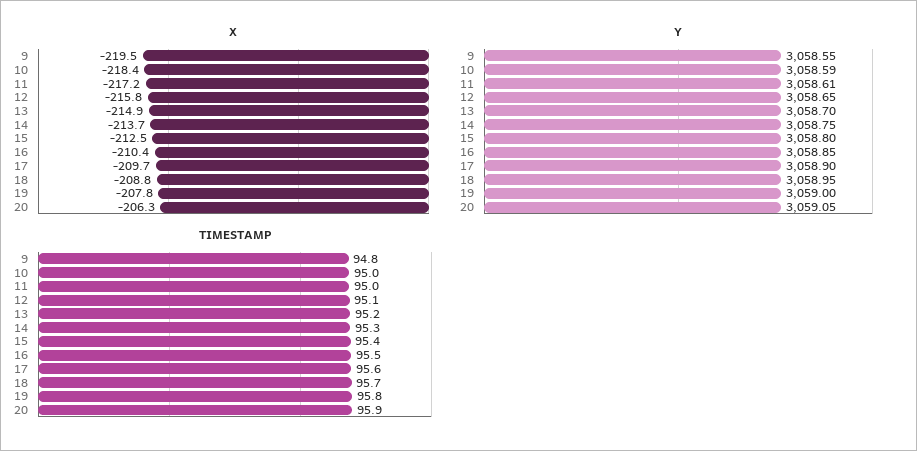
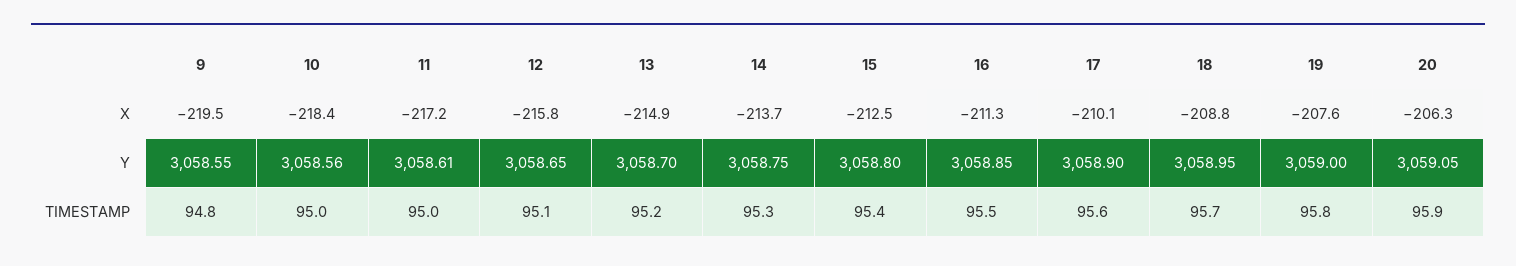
X, 16: -210.4 -> -211.3
X, 17: -209.7 -> -210.1
X, 19: -207.8 -> -207.6
Y, 10: 3058.59 -> 3058.56

